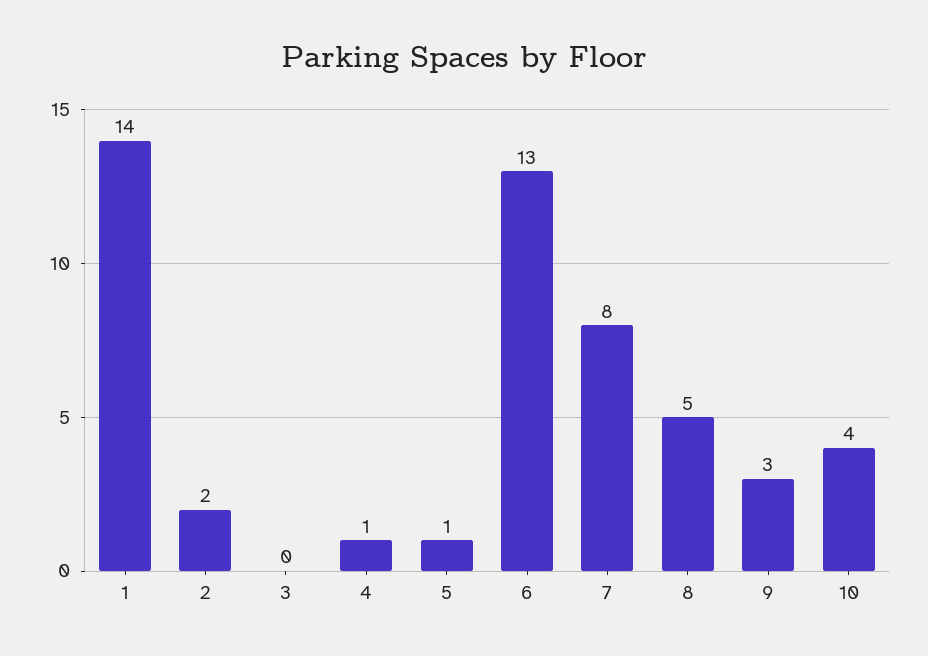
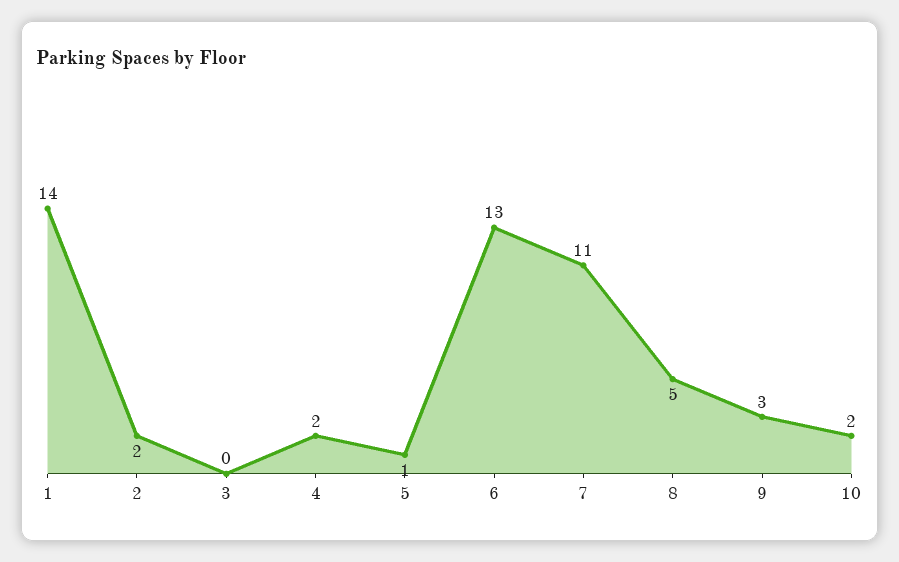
4: 1 -> 2
7: 8 -> 11
10: 4 -> 2

